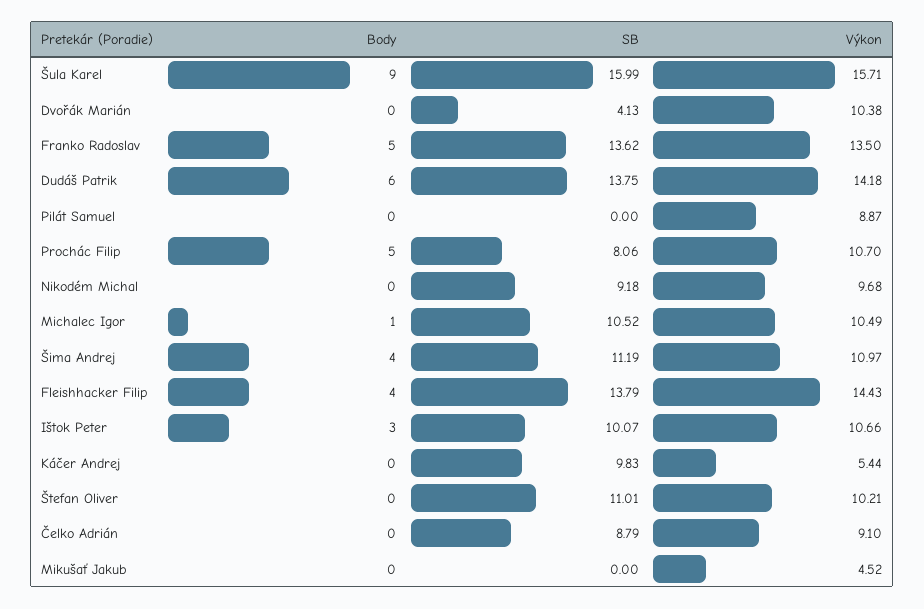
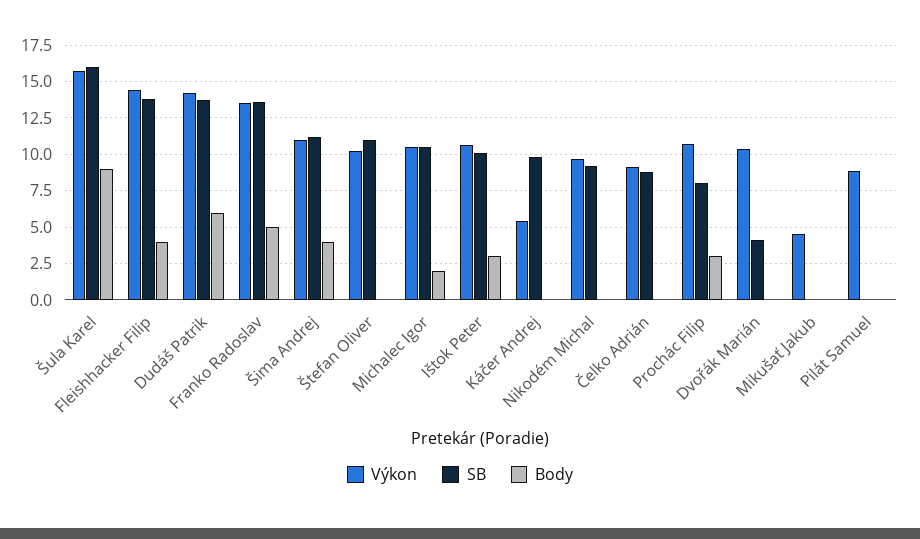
Body, Prochác Filip: 5 -> 3
Body, Michalec Igor: 1 -> 2

